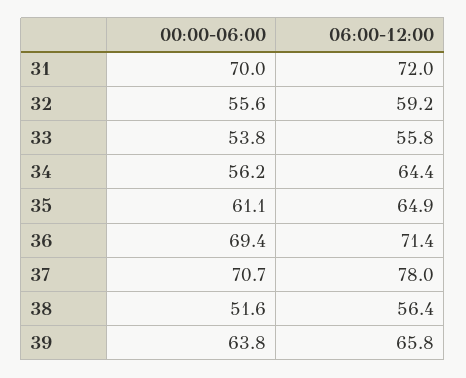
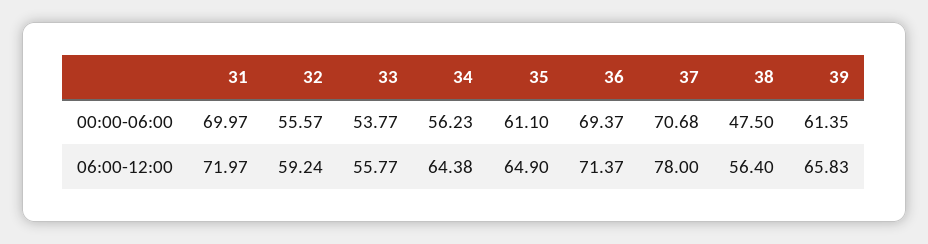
00:00-06:00, 38: 51.6 -> 47.5
00:00-06:00, 39: 63.8 -> 61.35

